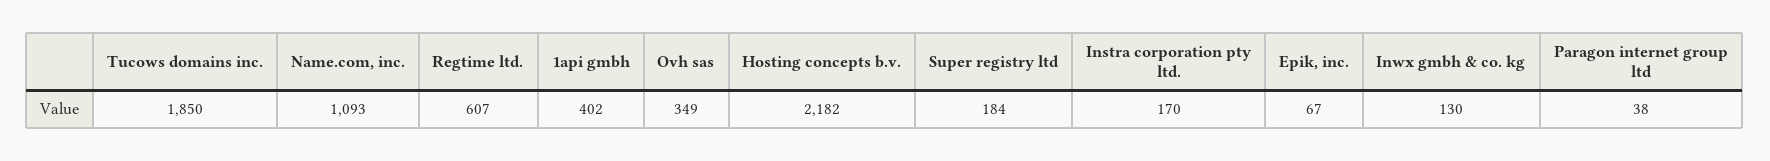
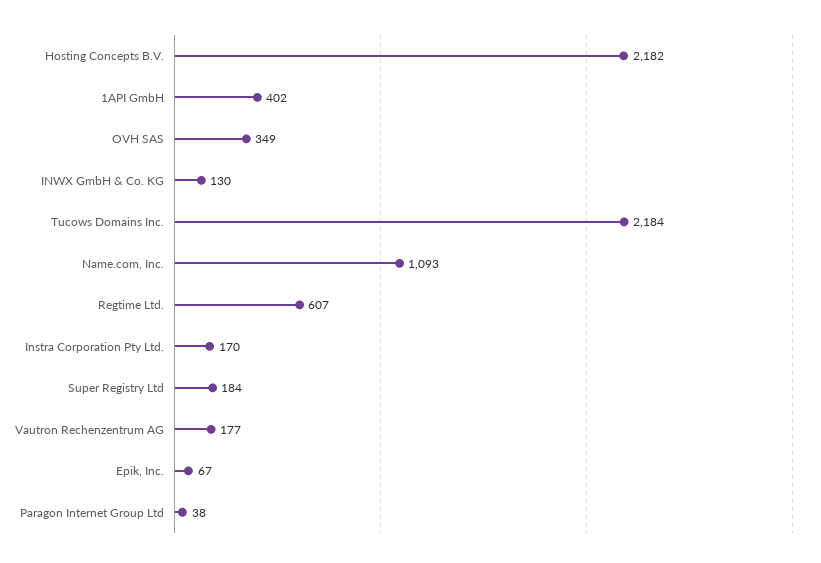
Tucows domains inc.: 1850 -> 2184
Vautron Rechenzentrum AG: none -> 177

